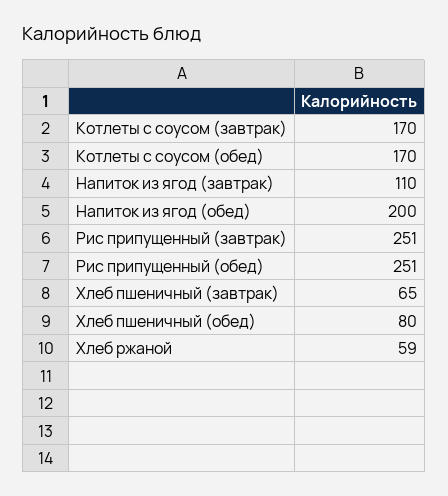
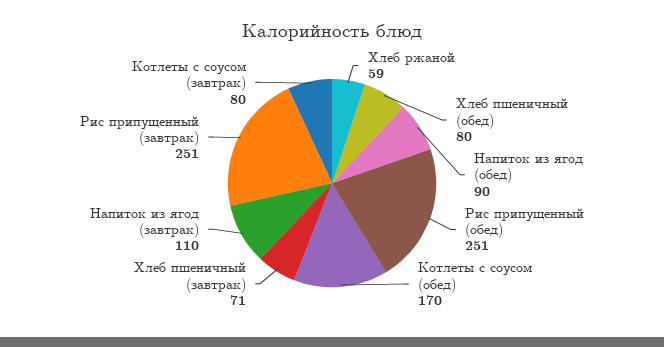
Котлеты с соусом (завтрак): 170 -> 80
Напиток из ягод (обед): 200 -> 90
Хлеб пшеничный (завтрак): 65 -> 71

